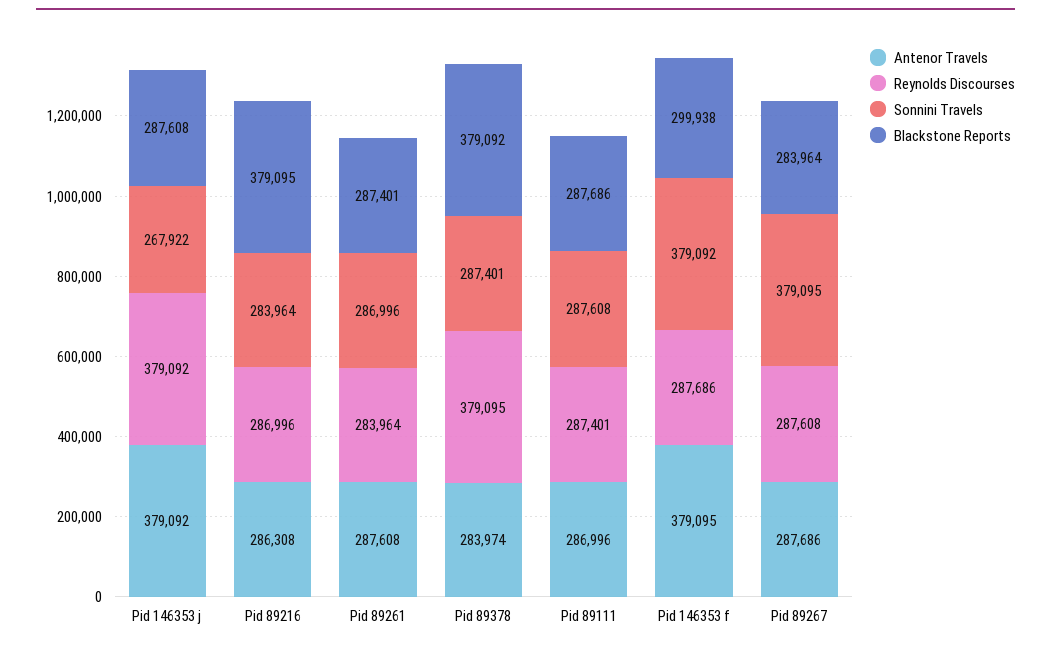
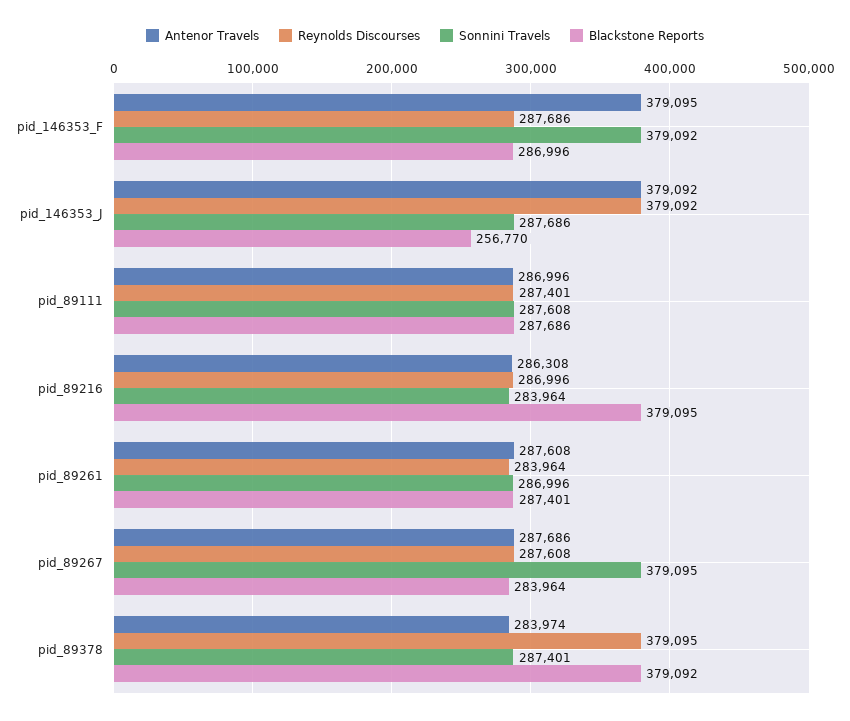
Sonnini Travels, Pid 146353 j: 267922 -> 287686
Blackstone Reports, Pid 146353 j: 287608 -> 256770
Blackstone Reports, Pid 146353 f: 299938 -> 286996

